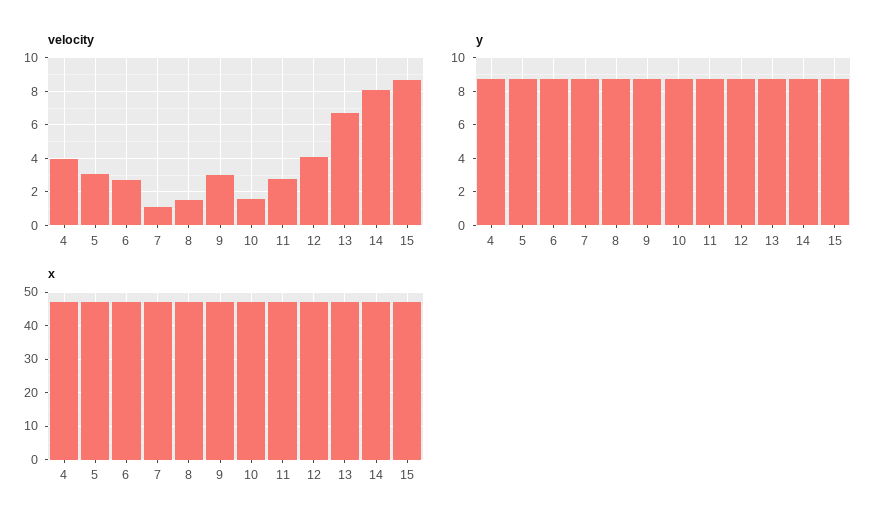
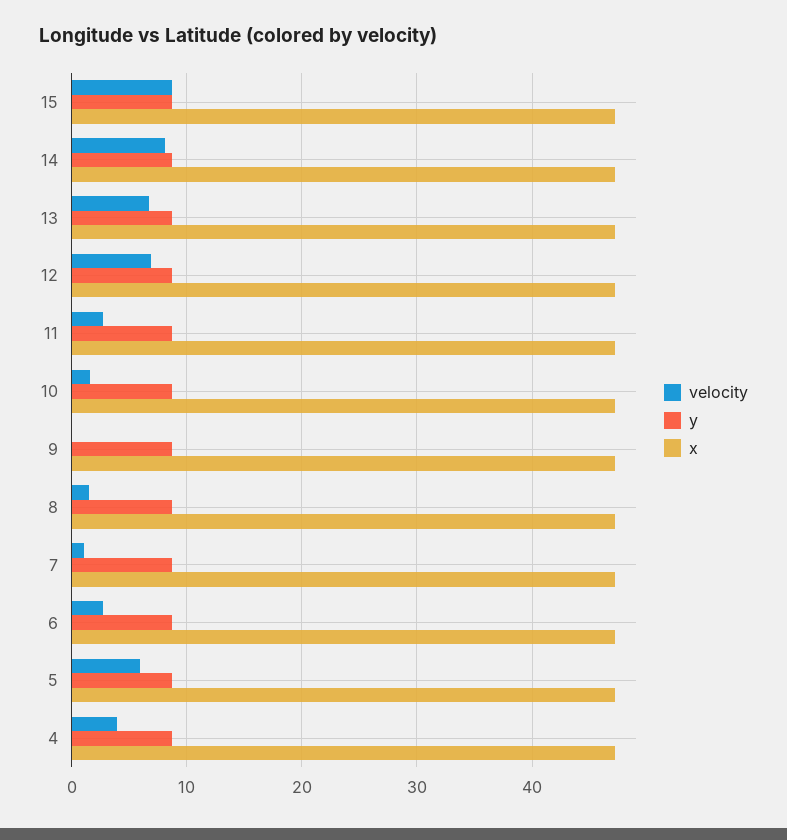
velocity, 5: 3 -> 6
velocity, 9: 3 -> 0
velocity, 12: 4 -> 7

